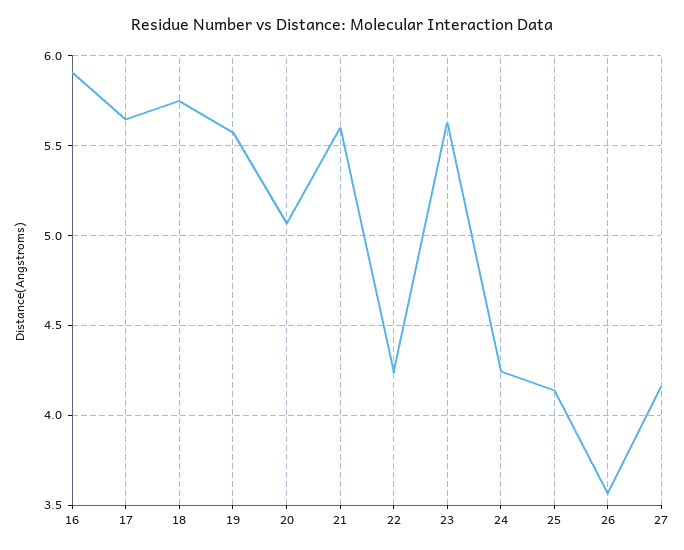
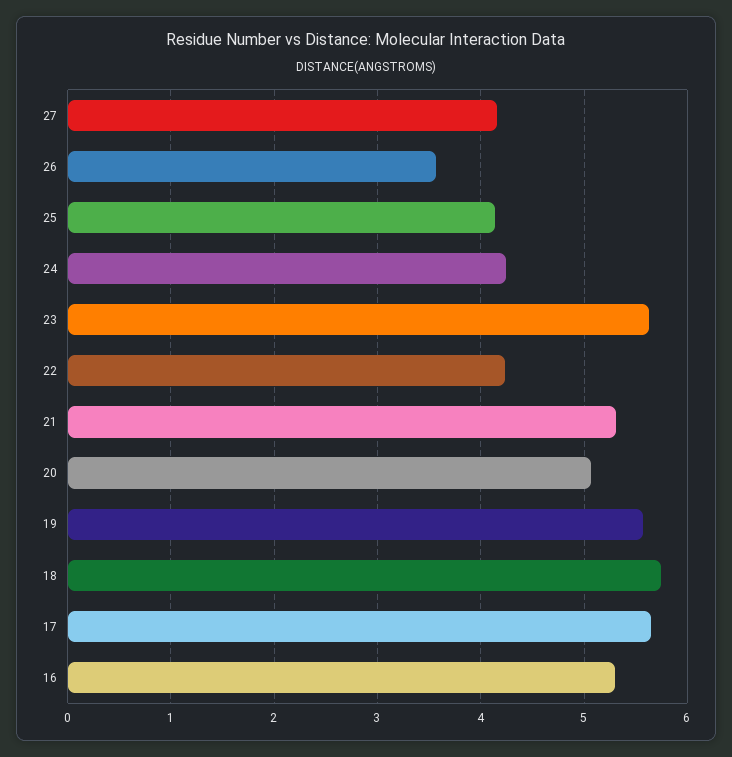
16: 5.9 -> 5.3
21: 5.6 -> 5.3

